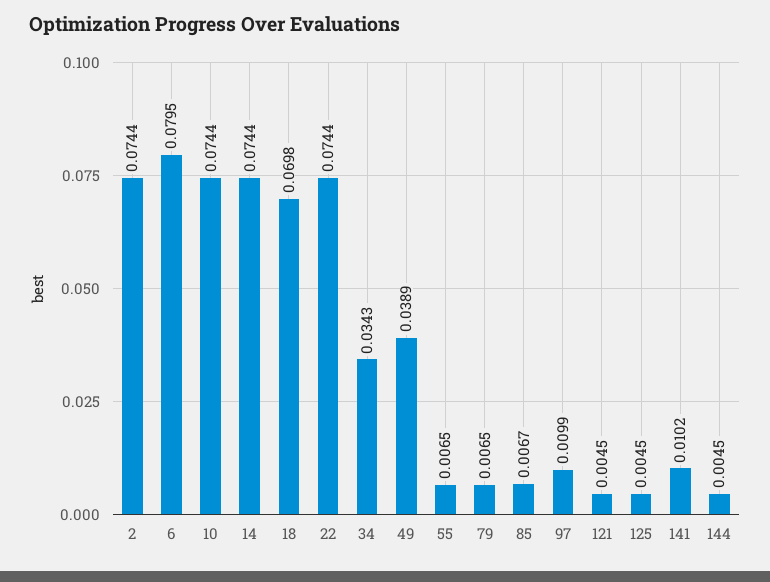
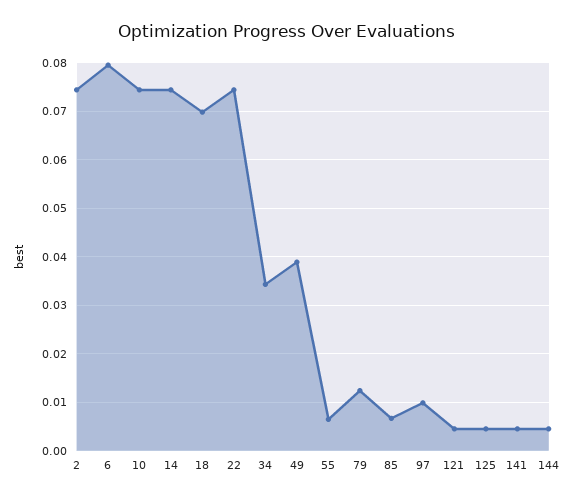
79: 0.0065 -> 0.012
141: 0.0102 -> 0.004

